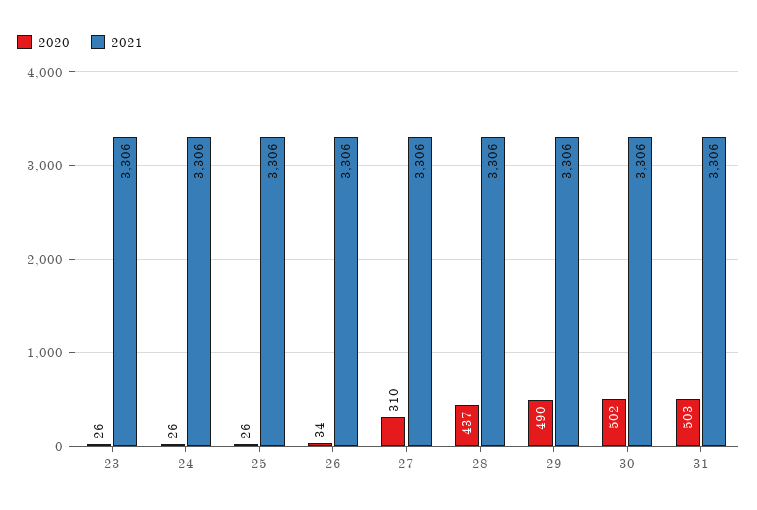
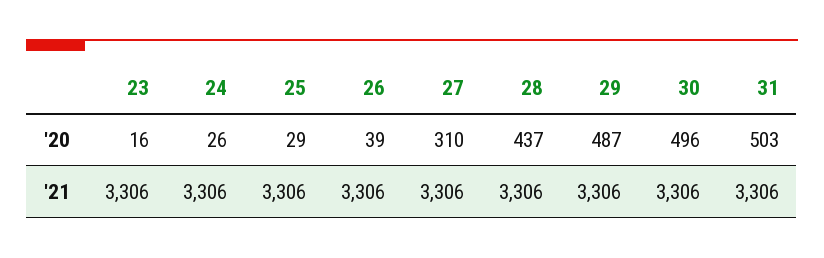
2020, 23: 26 -> 16
2020, 25: 26 -> 29
2020, 26: 34 -> 39
2020, 29: 490 -> 487
2020, 30: 502 -> 496

